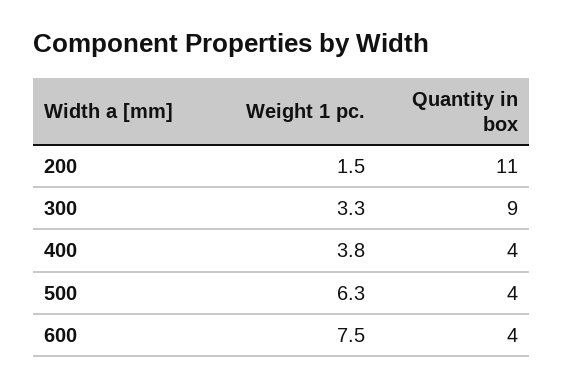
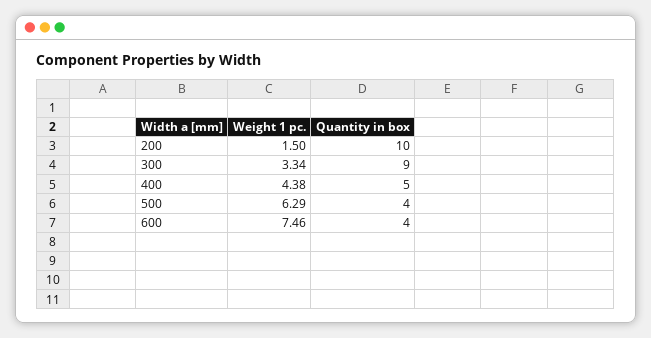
Quantity in box, 200: 11 -> 10
Weight 1 pc., 400: 3.8 -> 4.38
Quantity in box, 400: 4 -> 5

